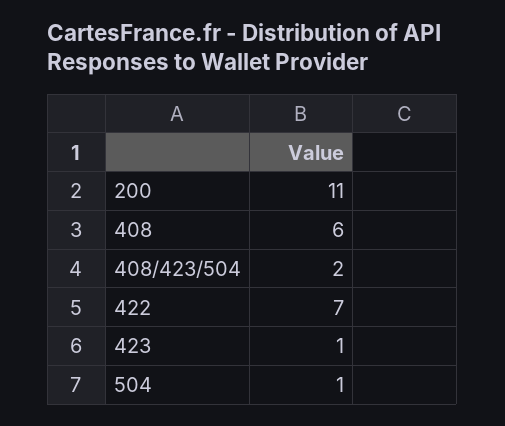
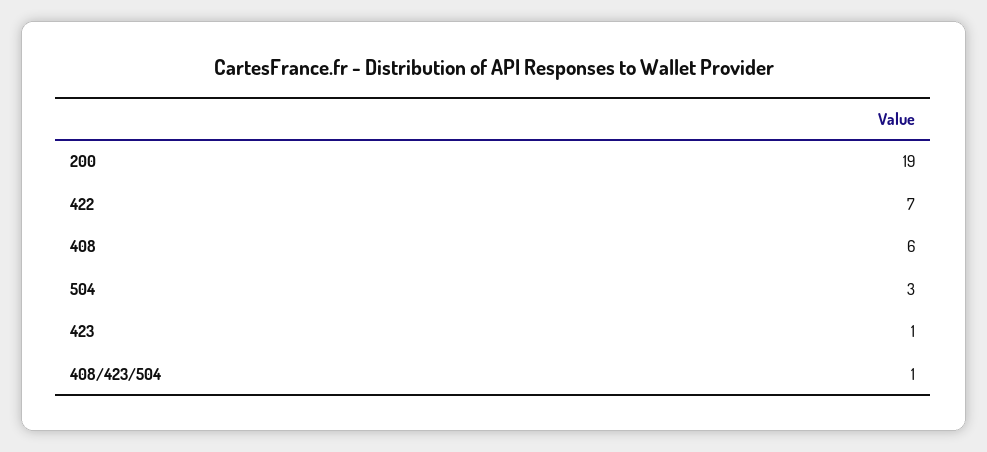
200: 11 -> 19
408/423/504: 2 -> 1
504: 1 -> 3

